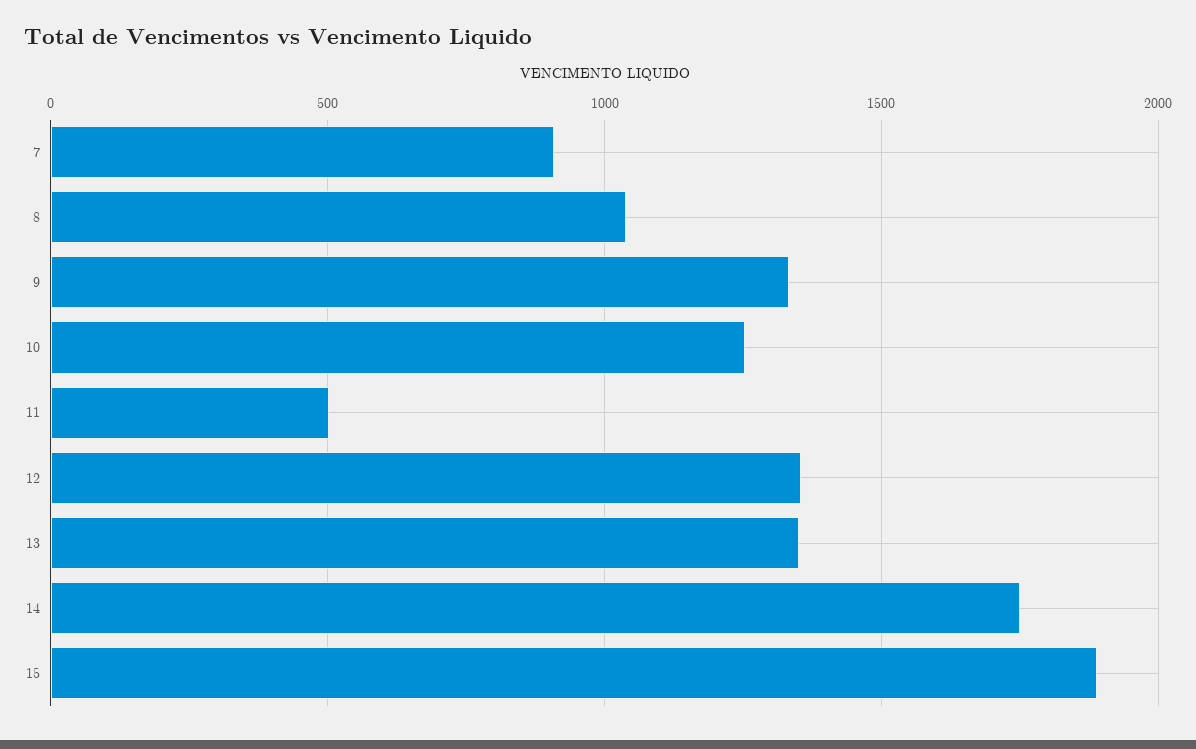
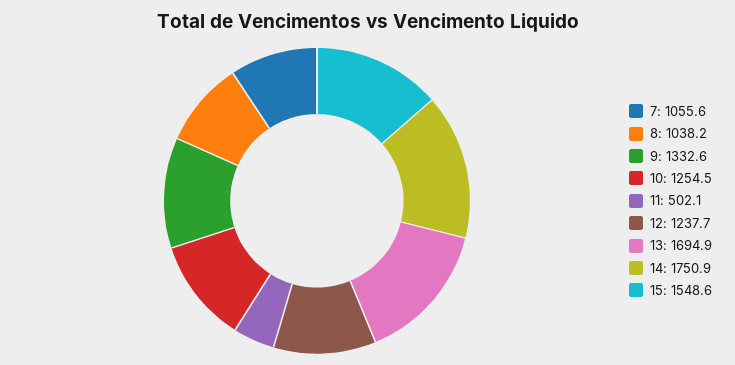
7: 900 -> 1055.6
12: 1350 -> 1237.7
13: 1350 -> 1694.9
15: 1900 -> 1548.6

